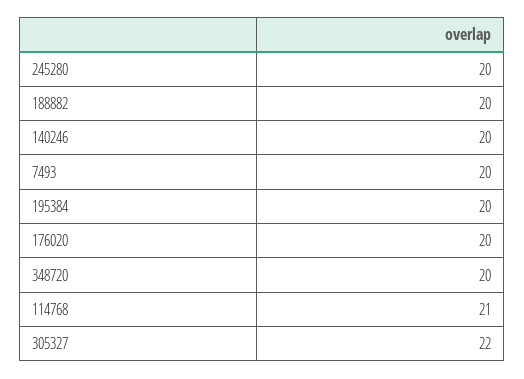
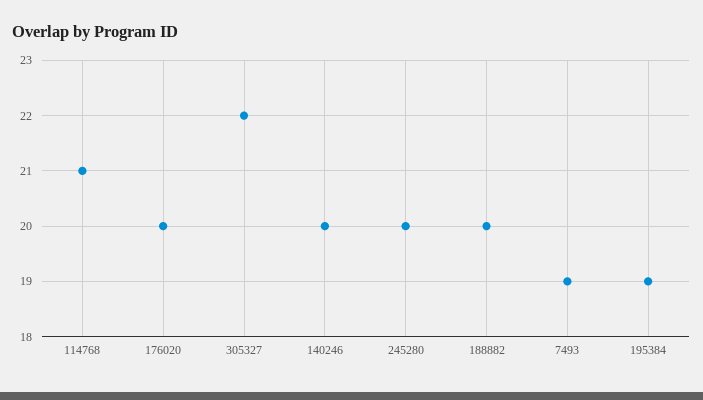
7493: 20 -> 19
195384: 20 -> 19
348720: 20 -> none

